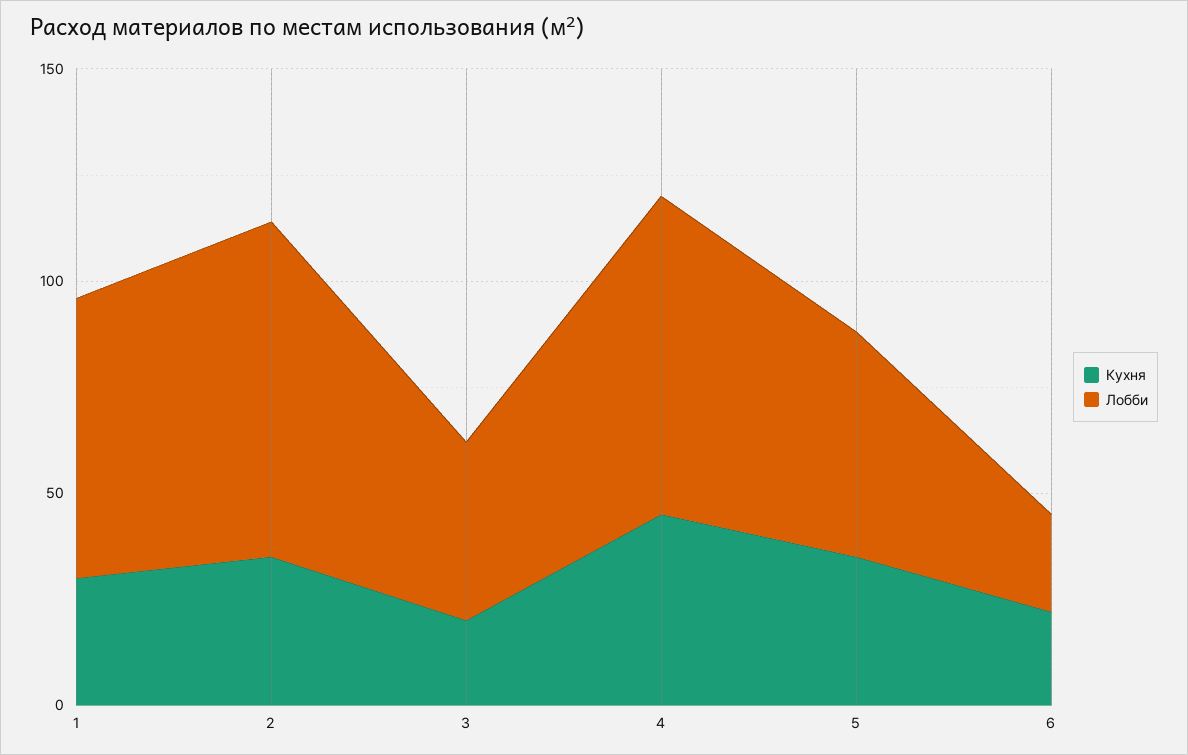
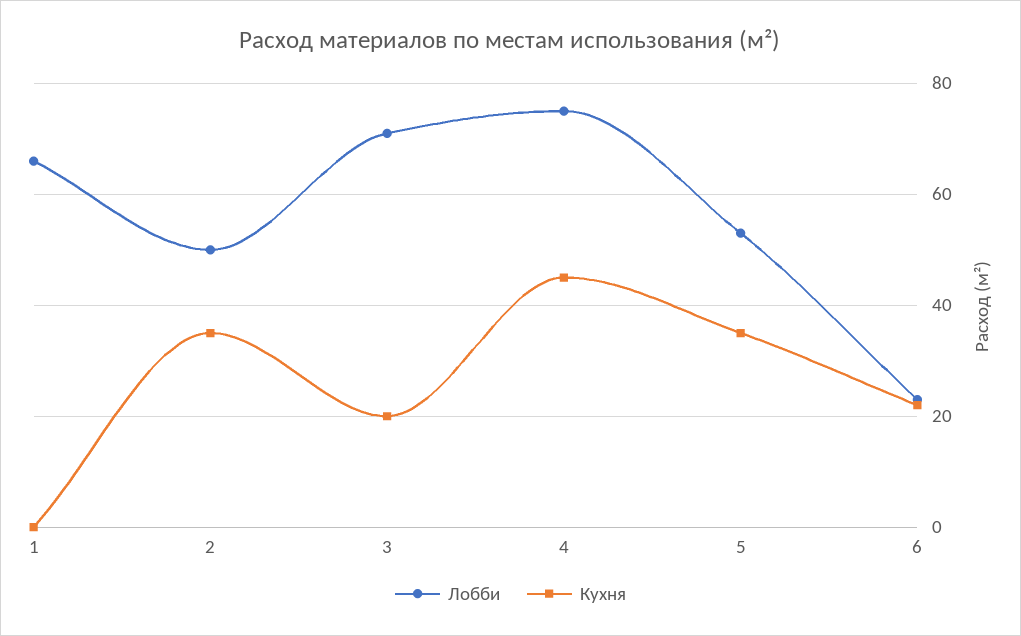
Кухня, 1: 30 -> 0
Лобби, 2: 80 -> 50
Лобби, 3: 40 -> 70

